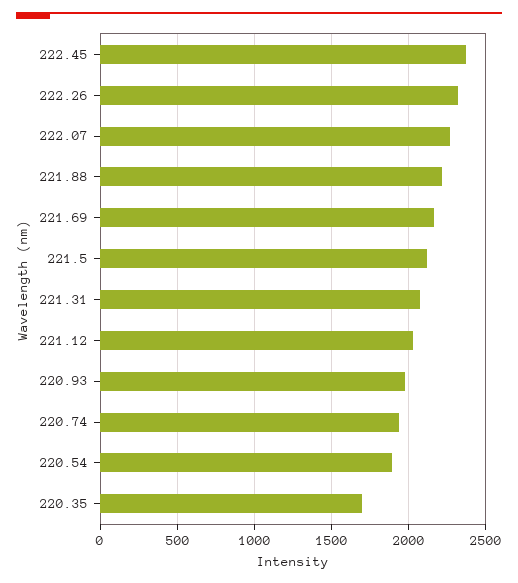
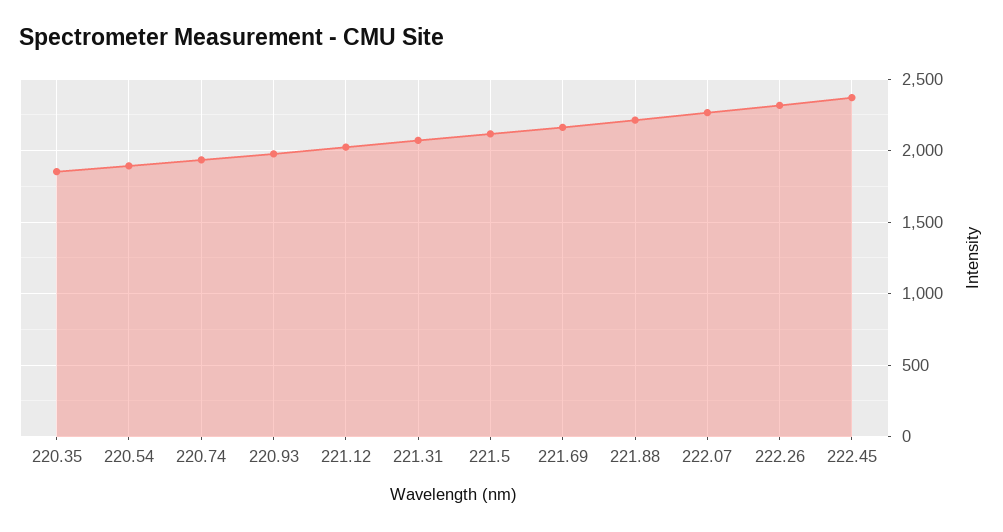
220.35: 1700 -> 1850

